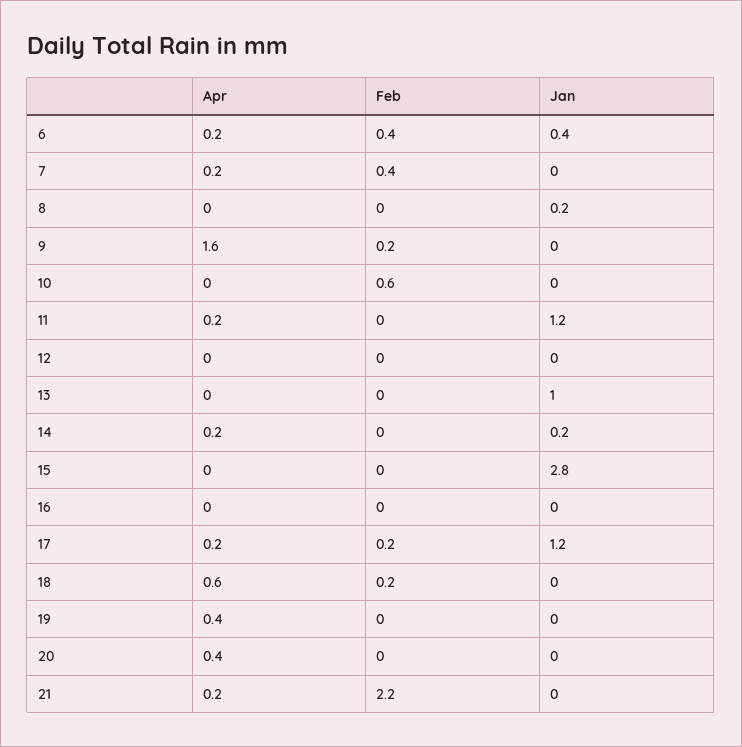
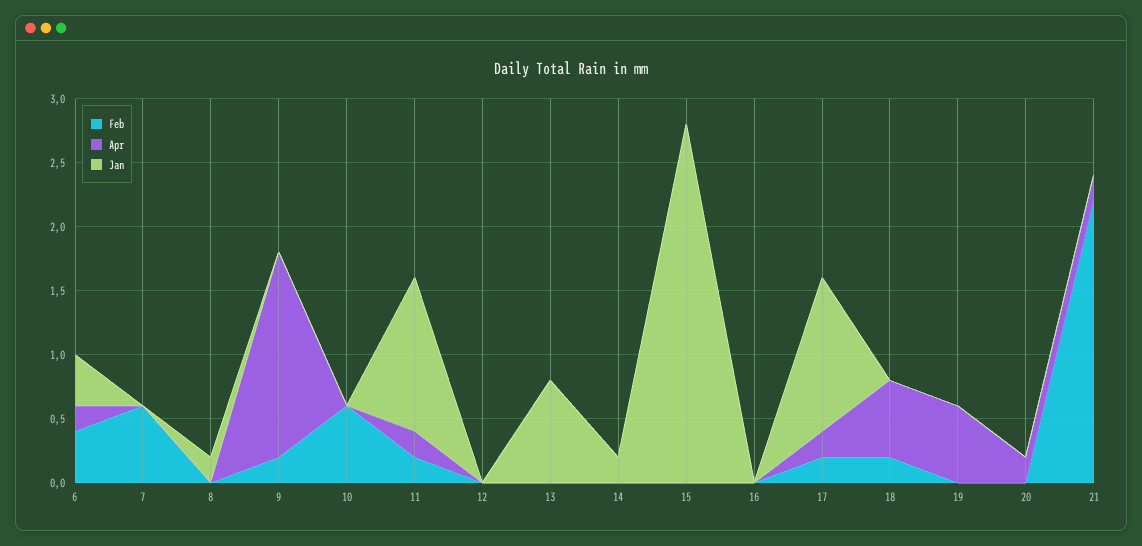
Apr, 7: 0.2 -> 0
Feb, 7: 0.4 -> 0.6
Feb, 11: 0 -> 0.2
Jan, 13: 1 -> 0.8
Apr, 14: 0.2 -> 0
Apr, 19: 0.4 -> 0.6
Apr, 20: 0.4 -> 0.2

